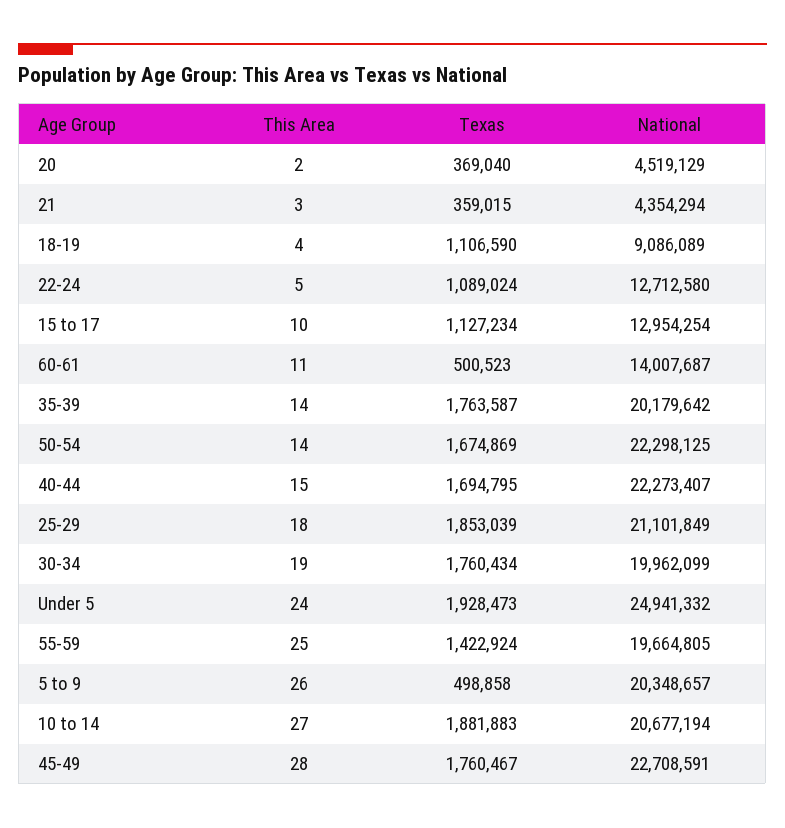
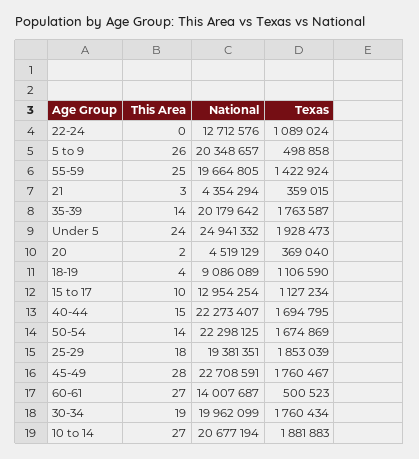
This Area, 22-24: 5 -> 0
National, 22-24: 12712580 -> 12712576
This Area, 60-61: 11 -> 27
National, 25-29: 21101849 -> 19381351

